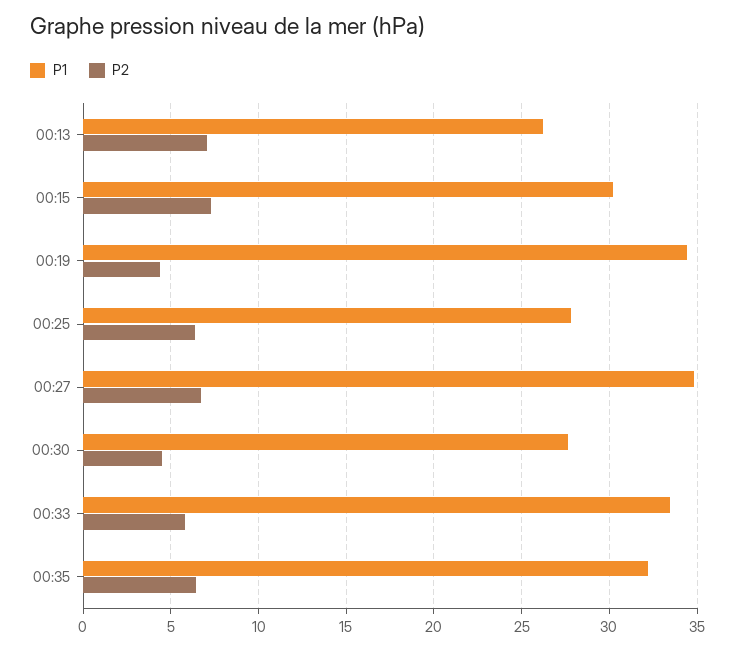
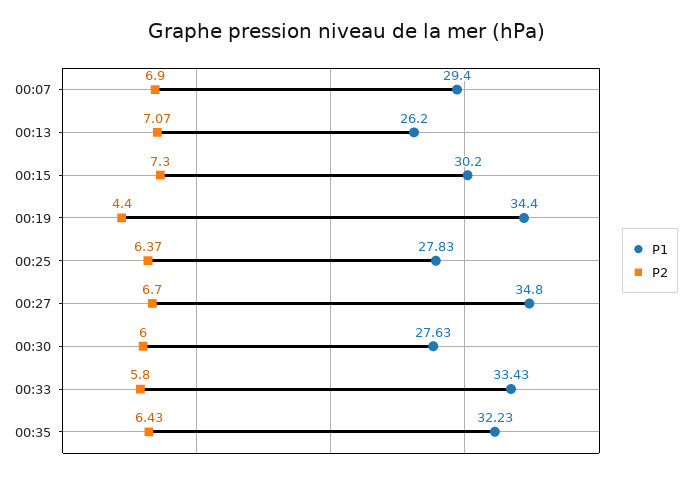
P2, 00:30: 4.5 -> 6
P1, 00:07: none -> 29.4
P2, 00:07: none -> 6.9

